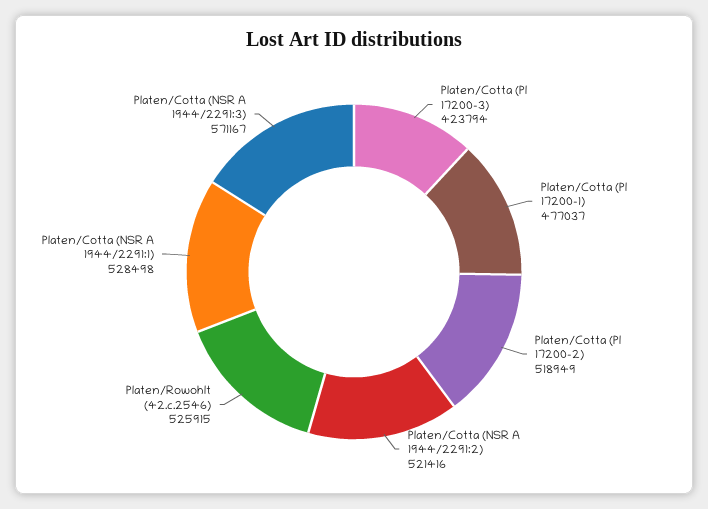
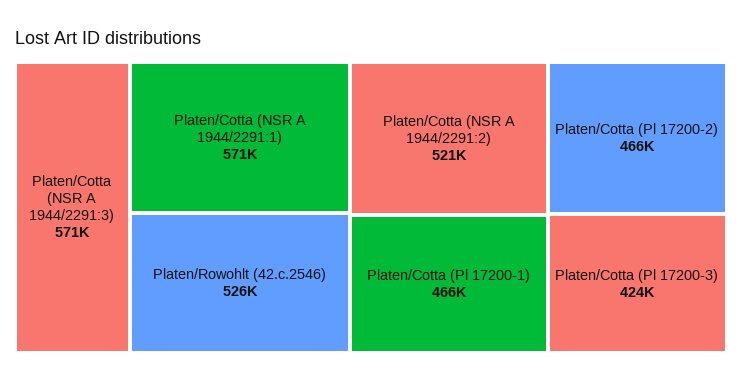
Platen/Cotta (Pl 17200-1): 477037 -> 466000
Platen/Cotta (Pl 17200-2): 518949 -> 466000
Platen/Cotta (NSR A 1944/2291:1): 528498 -> 571000

